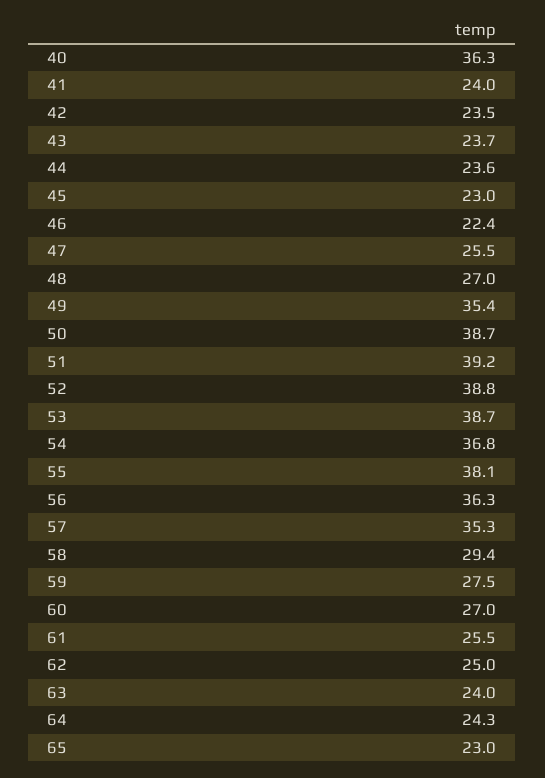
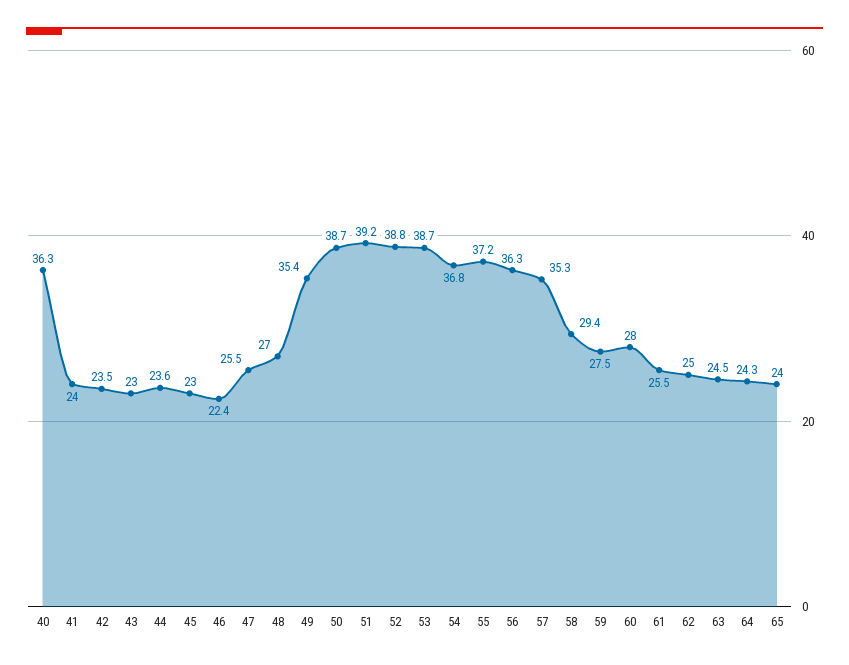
43: 23.7 -> 23
55: 38.1 -> 37.2
60: 27 -> 28
63: 24 -> 24.5
65: 23 -> 24

